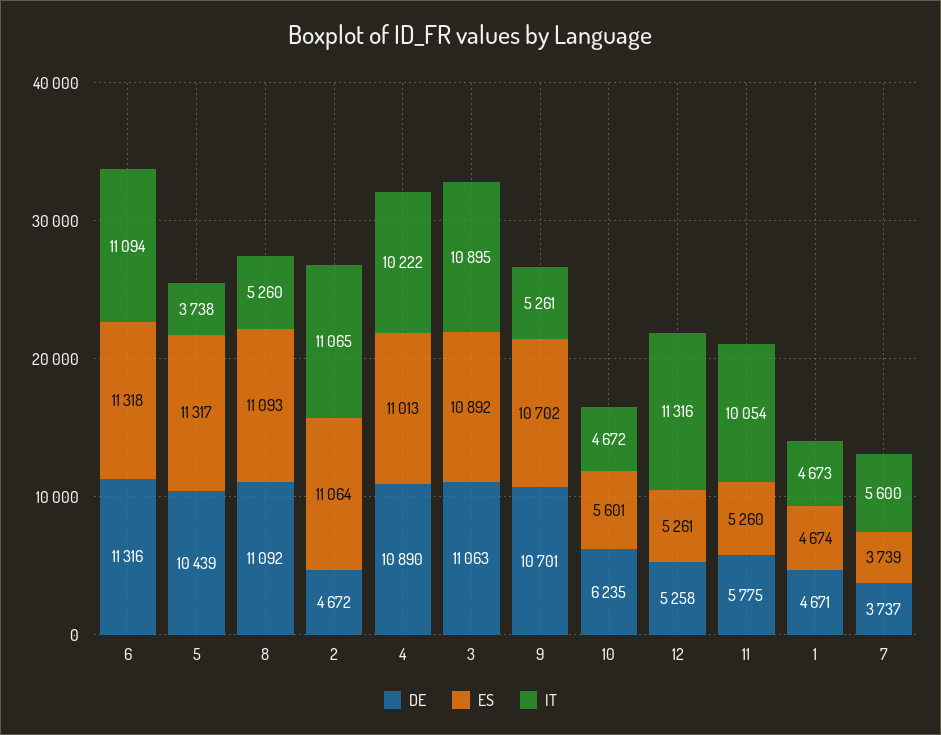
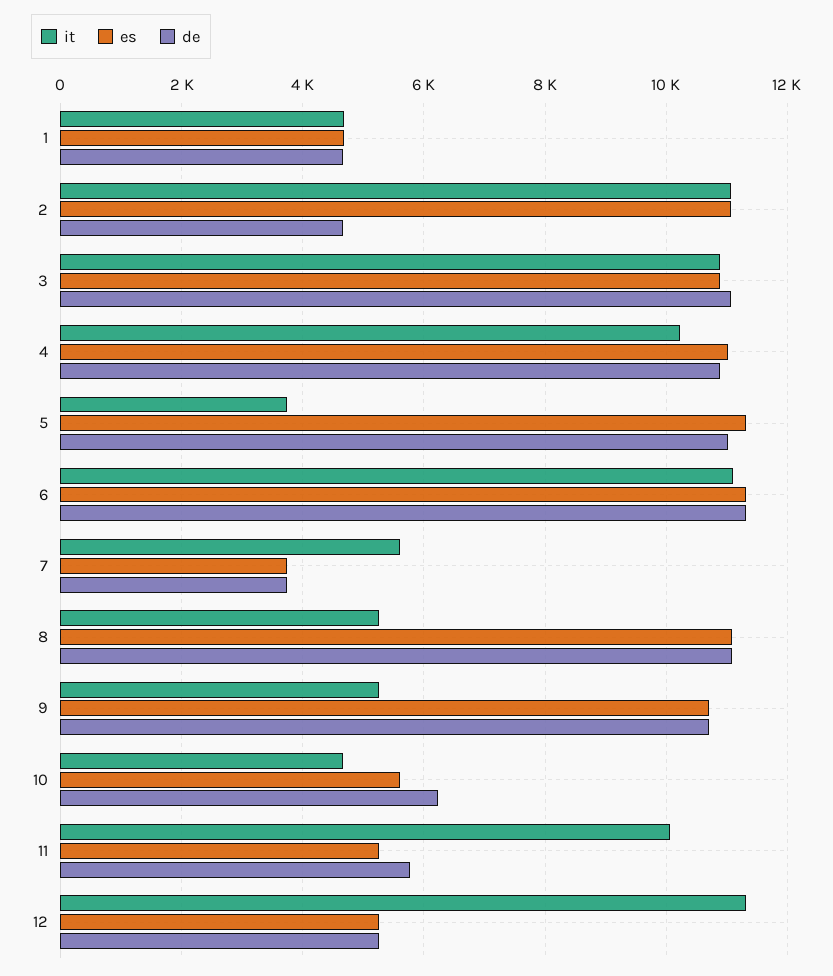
DE, 5: 10439 -> 11000

